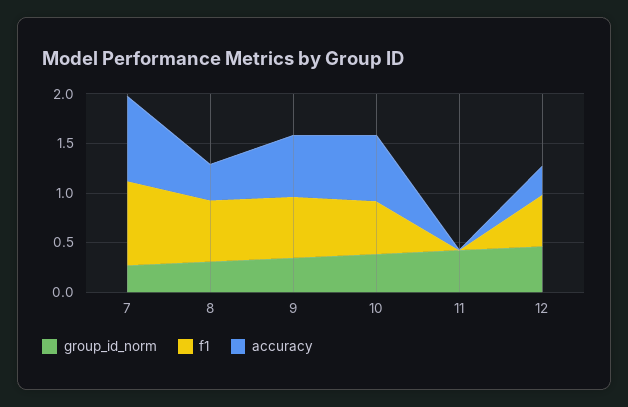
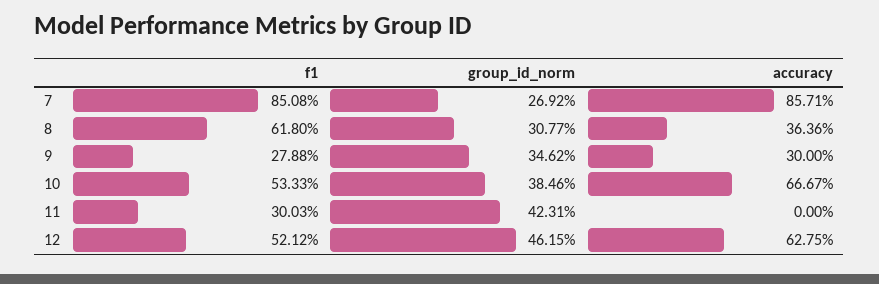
f1, 9: 0.6 -> 0.2788
accuracy, 9: 0.6 -> 0.3
f1, 11: 0 -> 0.3003
accuracy, 12: 0.3 -> 0.6275

